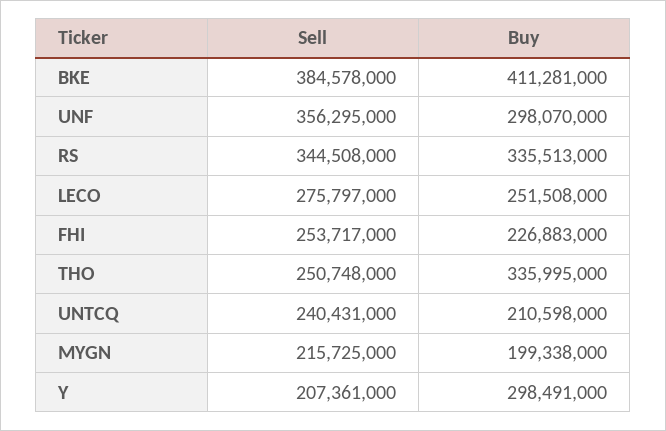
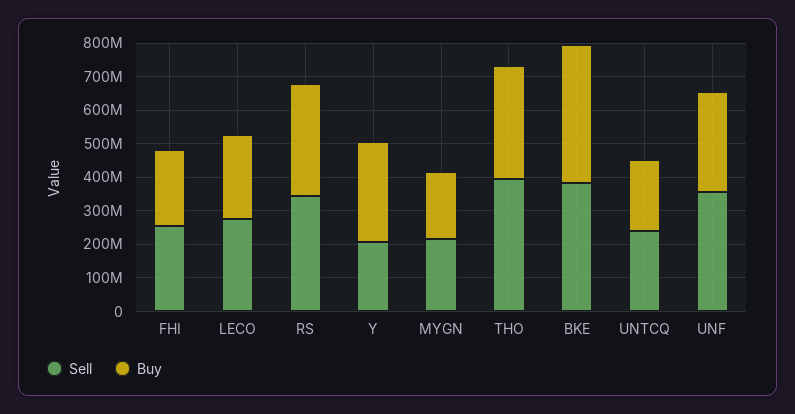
Sell, THO: 250748000 -> 400000000

